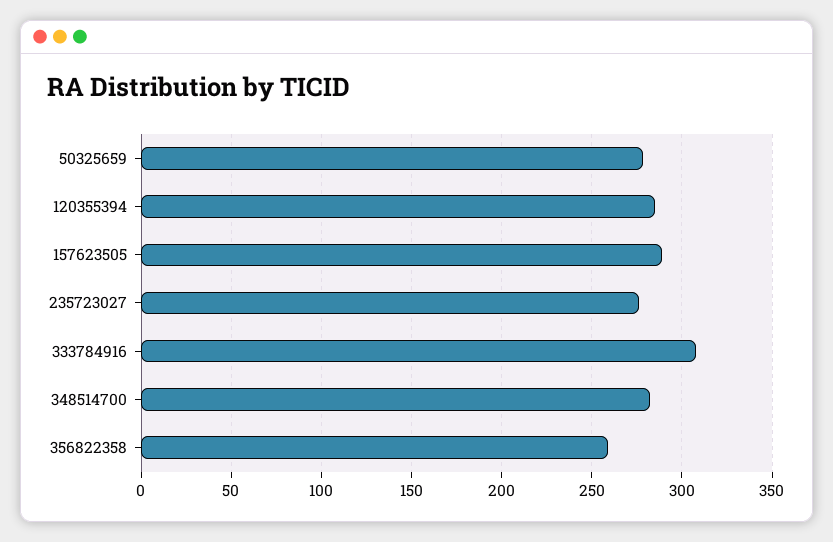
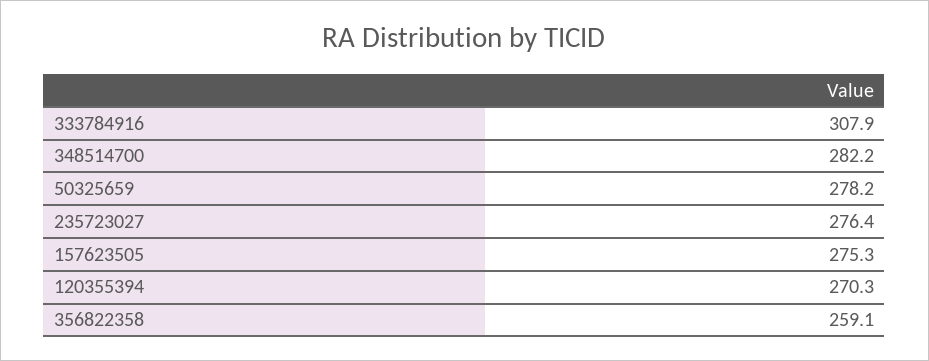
120355394: 285 -> 270.3
157623505: 290 -> 275.3

